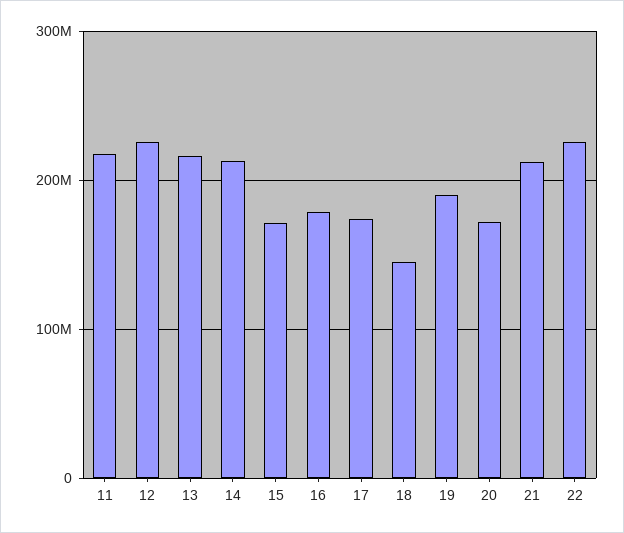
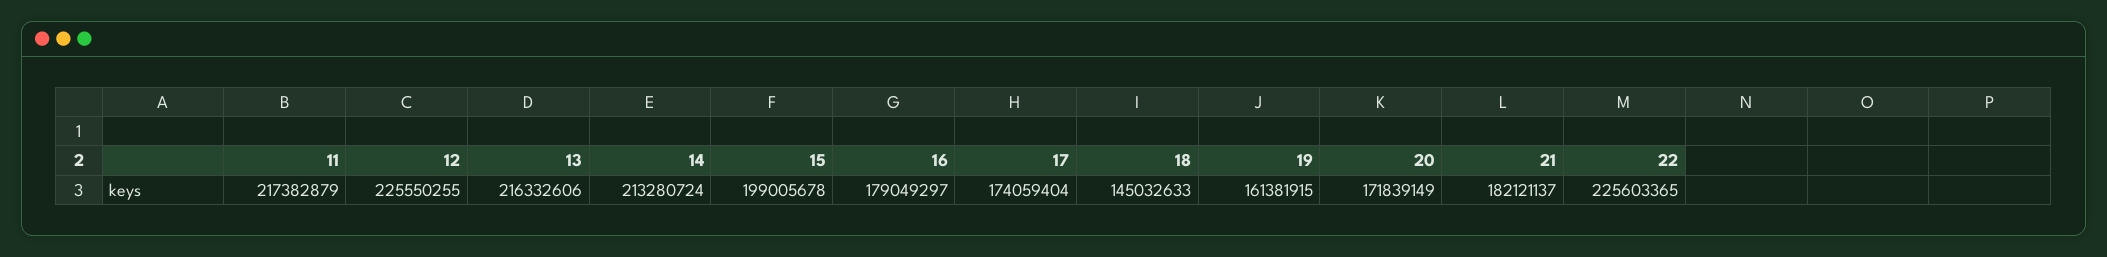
15: 170000000 -> 199005678
19: 190000000 -> 161381915
21: 210000000 -> 182121137

